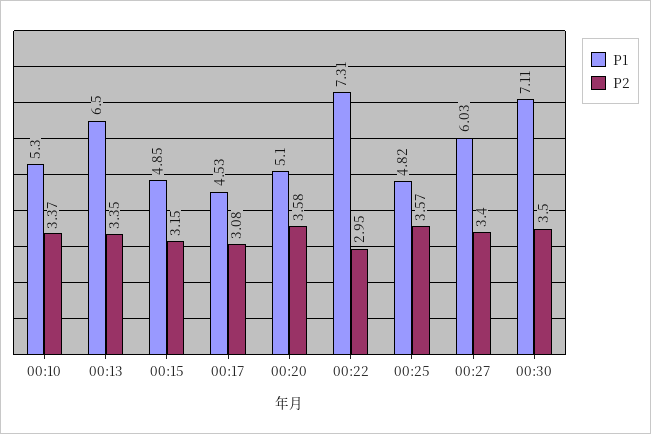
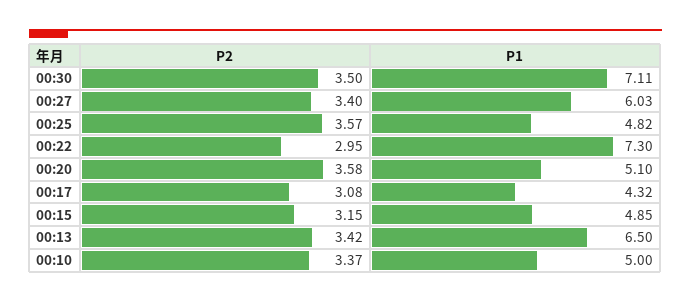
P1, 00:10: 5.3 -> 5
P2, 00:13: 3.35 -> 3.42
P1, 00:17: 4.53 -> 4.32
P1, 00:22: 7.31 -> 7.3

